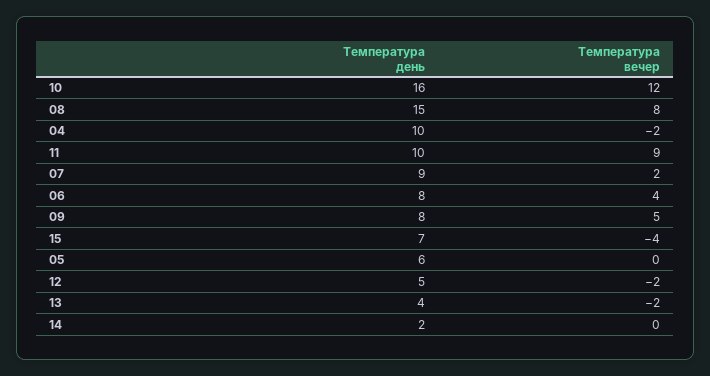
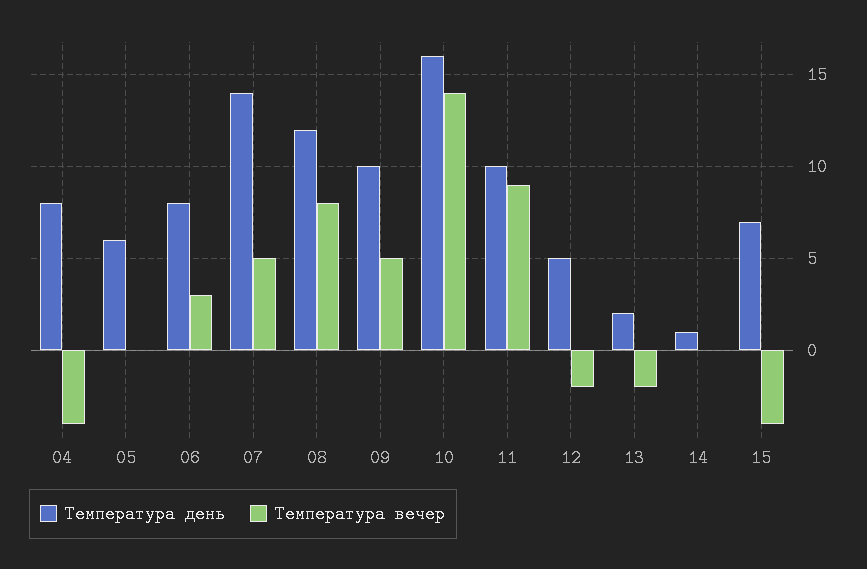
Температура вечер, 10: 12 -> 14
Температура день, 08: 15 -> 12
Температура день, 04: 10 -> 8
Температура вечер, 04: -2 -> -4
Температура день, 07: 9 -> 14
Температура вечер, 07: 2 -> 5
Температура вечер, 06: 4 -> 3
Температура день, 09: 8 -> 10
Температура день, 13: 4 -> 2
Температура день, 14: 2 -> 1

